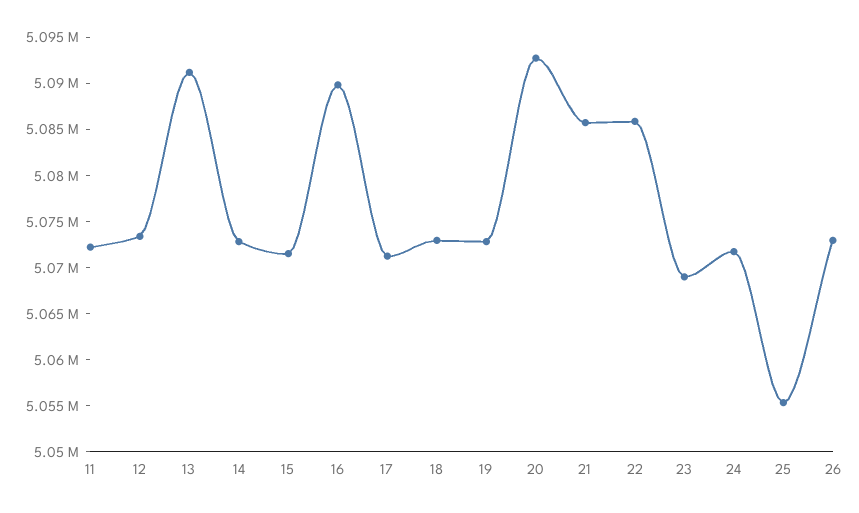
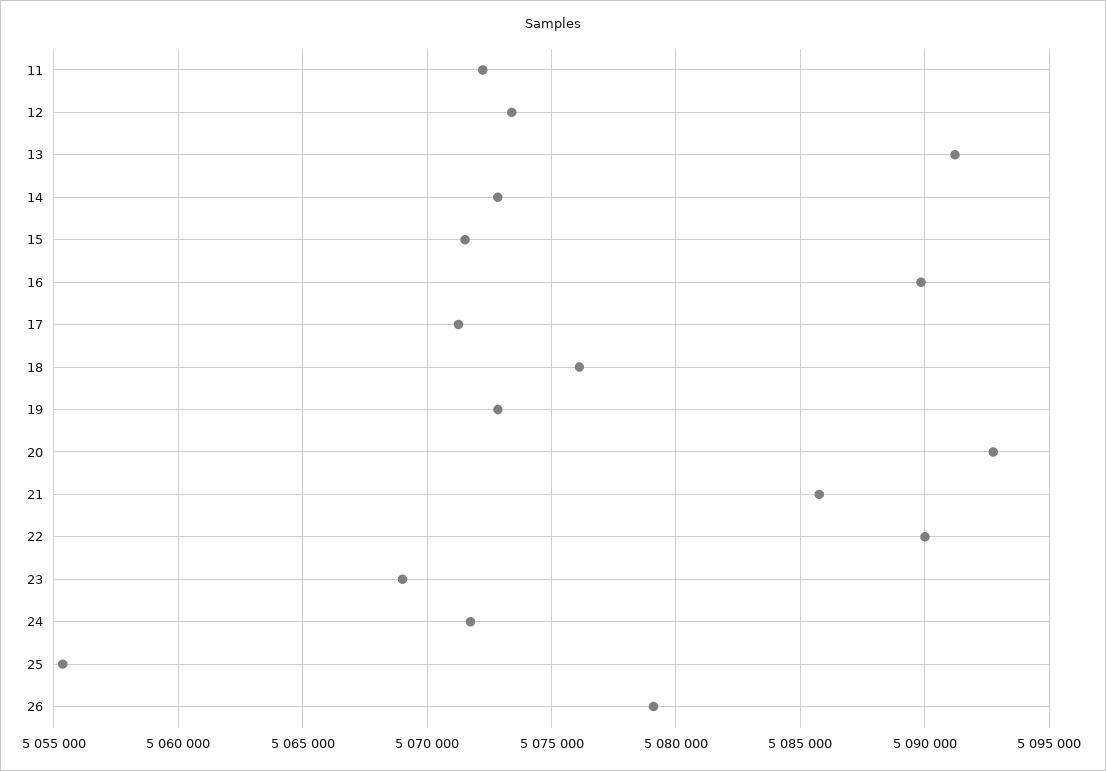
18: 5073000 -> 5076000
22: 5086000 -> 5090000
26: 5073000 -> 5079000

